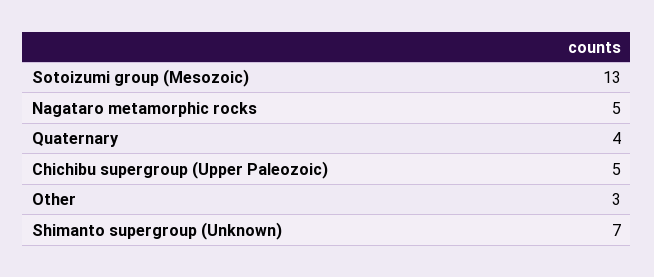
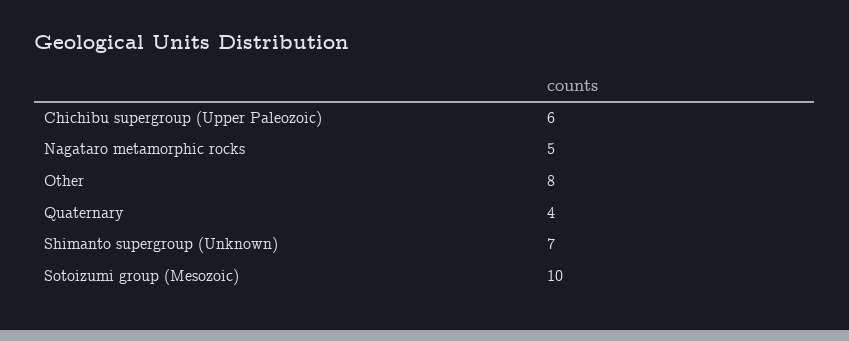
Sotoizumi group (Mesozoic): 13 -> 10
Chichibu supergroup (Upper Paleozoic): 5 -> 6
Other: 3 -> 8

